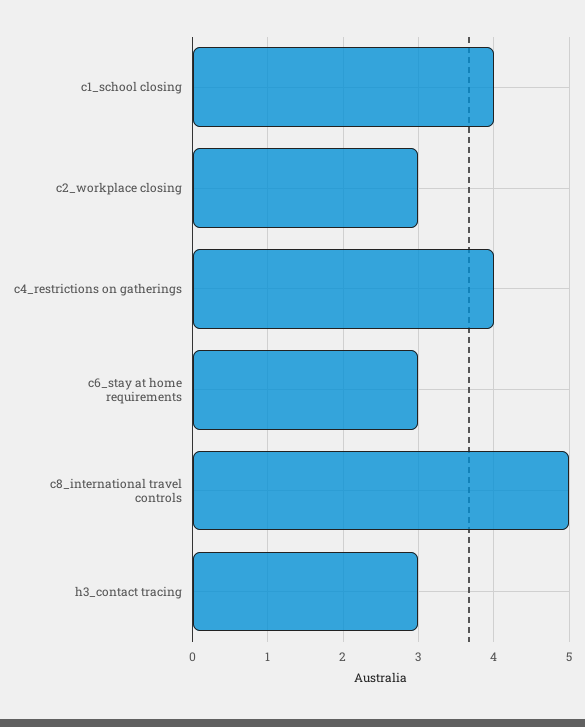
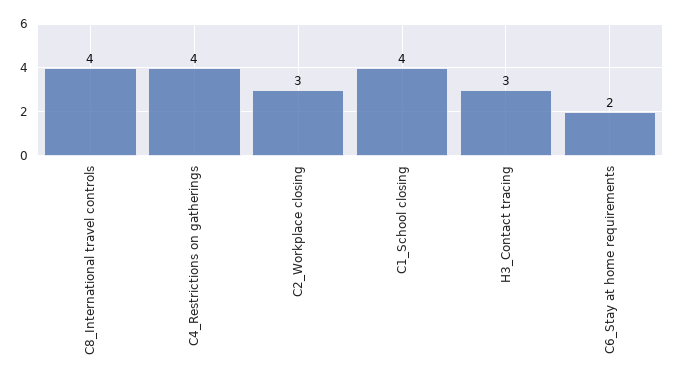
c6_stay at home requirements: 3 -> 2
c8_international travel controls: 5 -> 4

